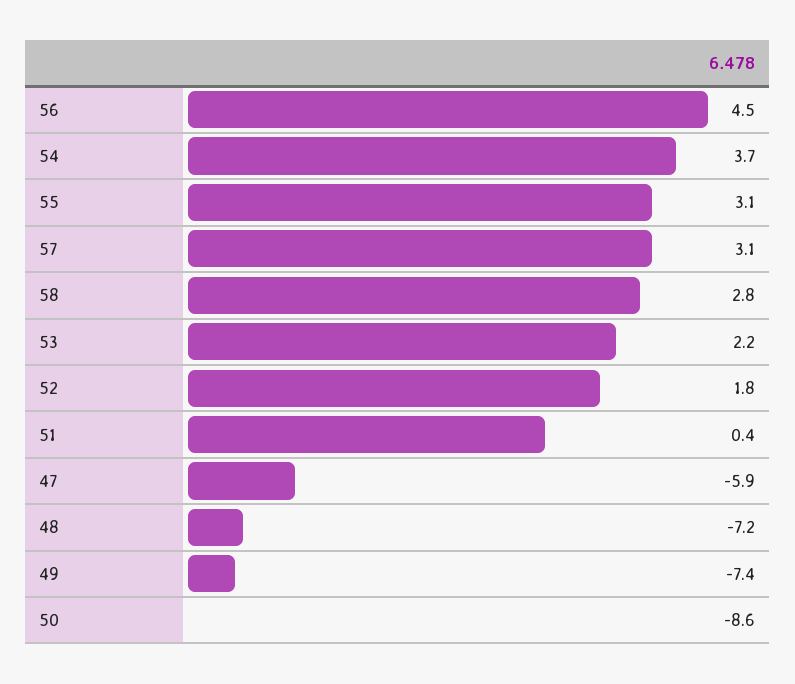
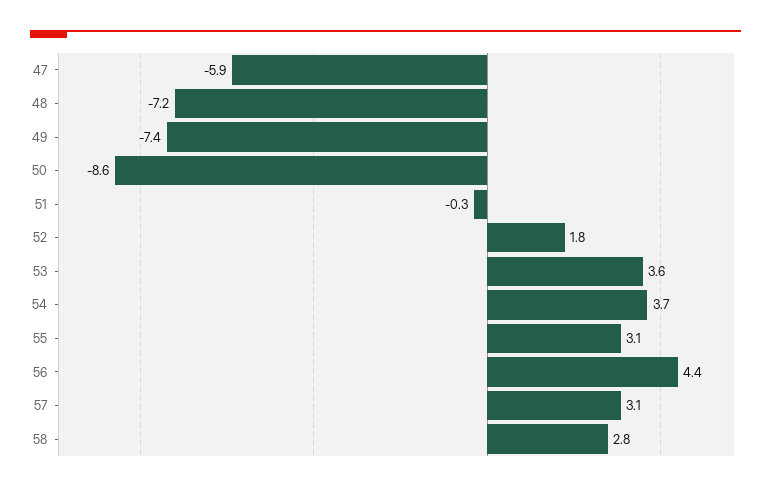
56: 4.5 -> 4.4
53: 2.2 -> 3.6
51: 0.4 -> -0.3

